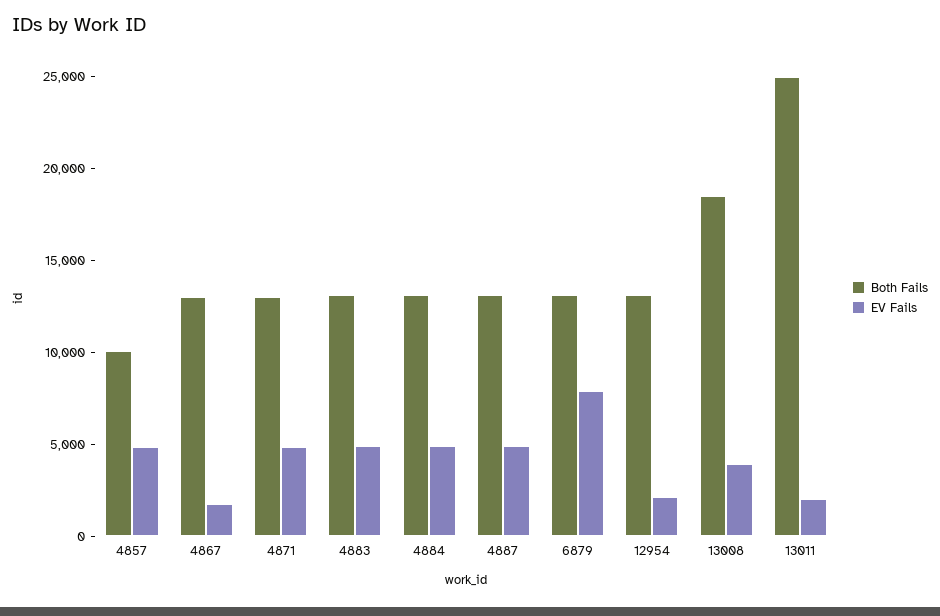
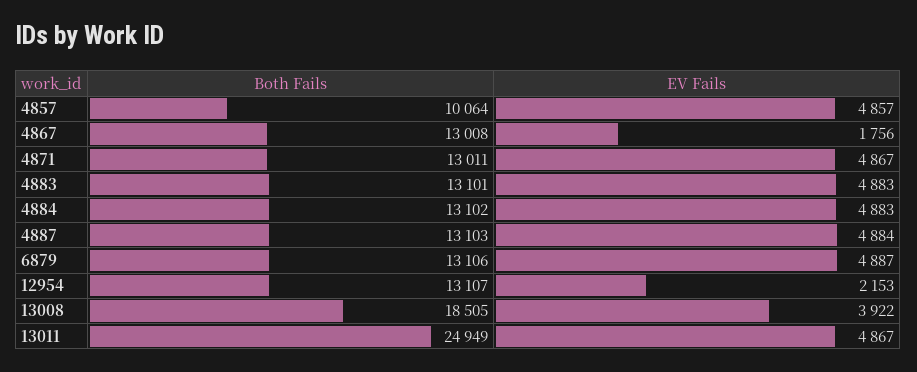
EV Fails, 6879: 8000 -> 4887
EV Fails, 13011: 2000 -> 4867

